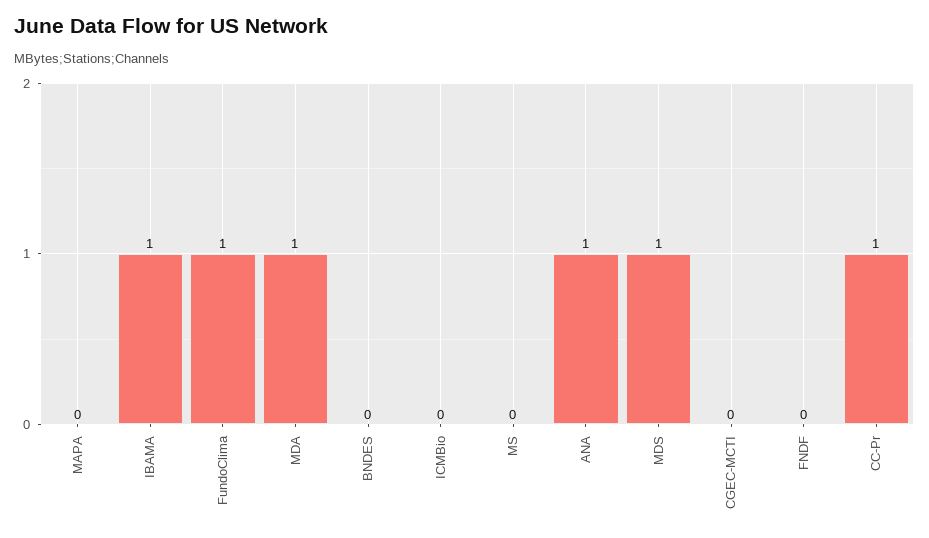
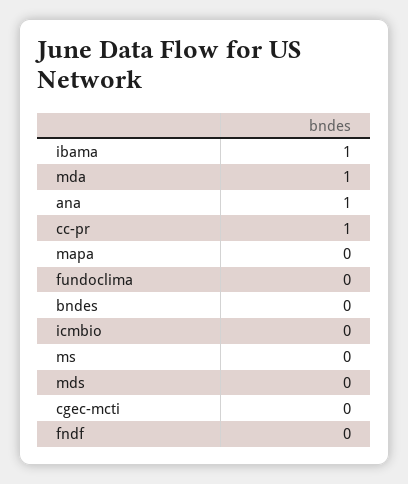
FundoClima: 1 -> 0
MDS: 1 -> 0

